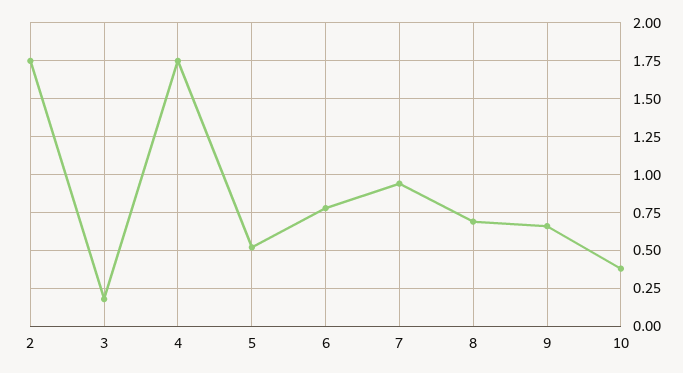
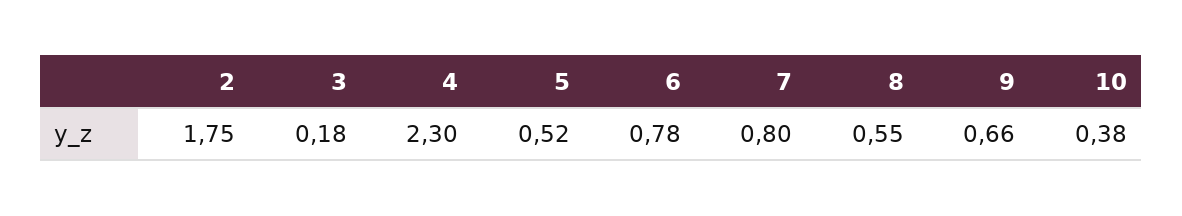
4: 1.75 -> 2.3
7: 0.95 -> 0.8
8: 0.7 -> 0.55

